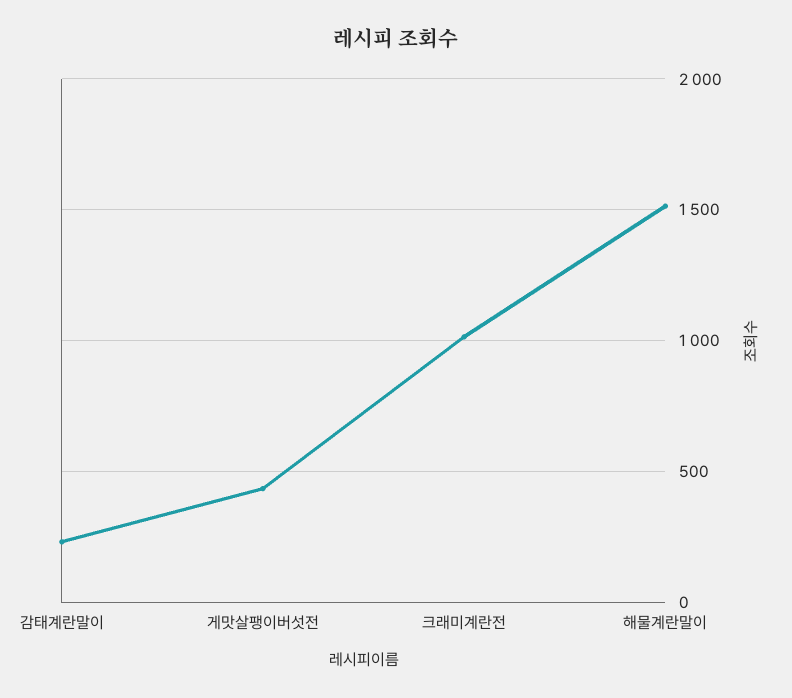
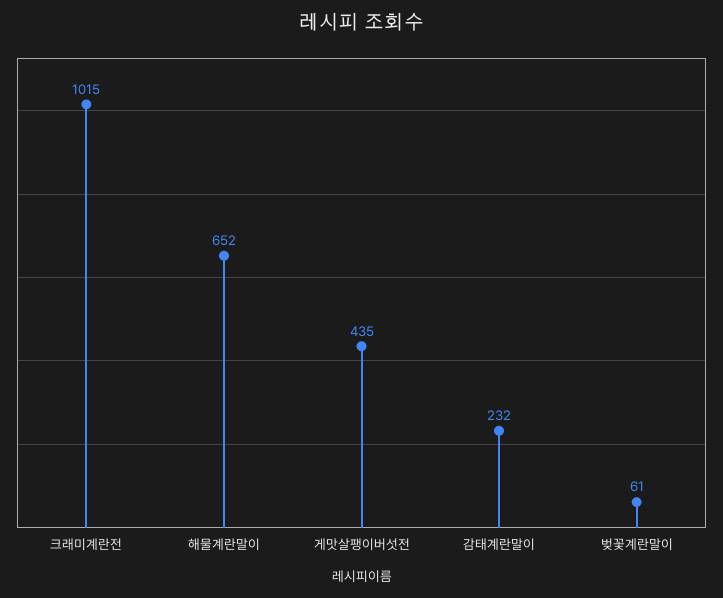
해물계란말이: 1500 -> 652
벚꽃계란말이: none -> 61

